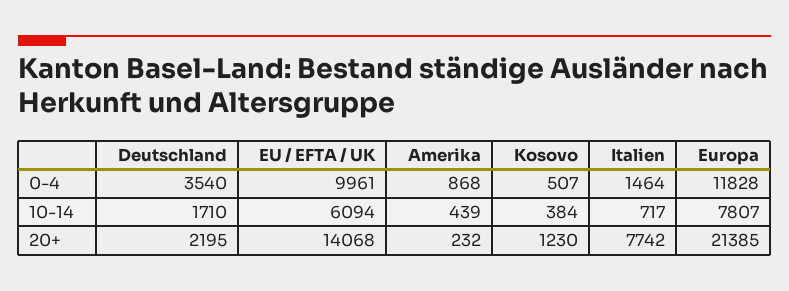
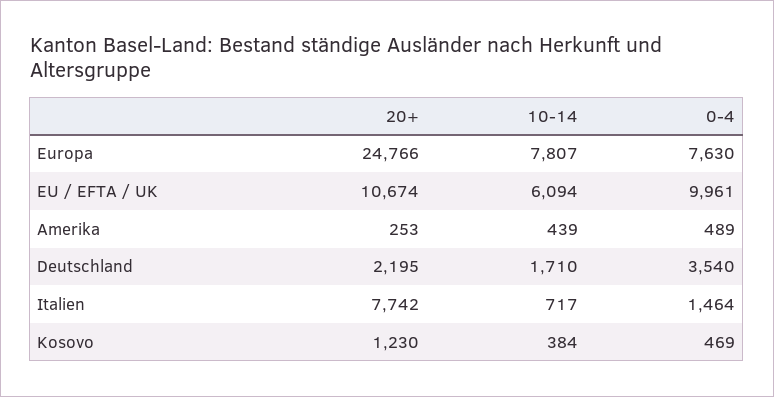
Amerika, 0-4: 868 -> 489
Kosovo, 0-4: 507 -> 469
Europa, 0-4: 11828 -> 7630
EU / EFTA / UK, 20+: 14068 -> 10674
Amerika, 20+: 232 -> 253
Europa, 20+: 21385 -> 24766

